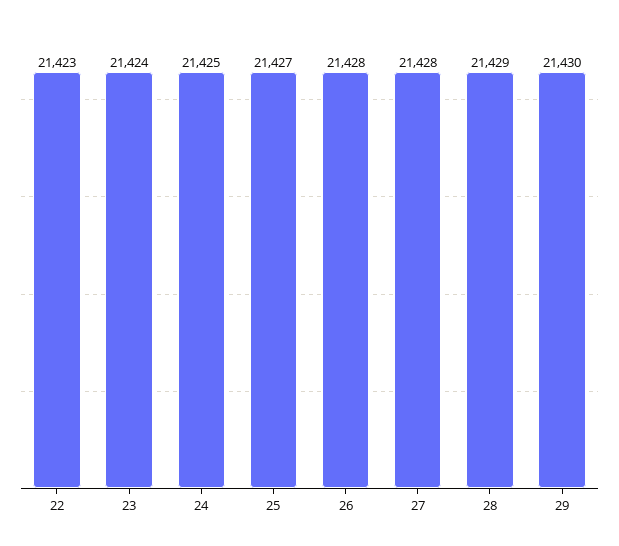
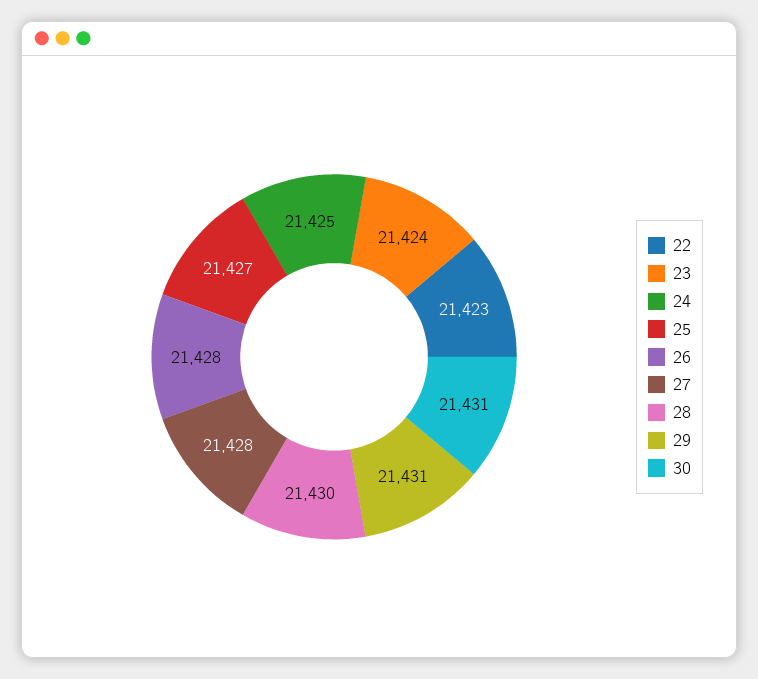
28: 21429 -> 21430
29: 21430 -> 21431
30: none -> 21431

